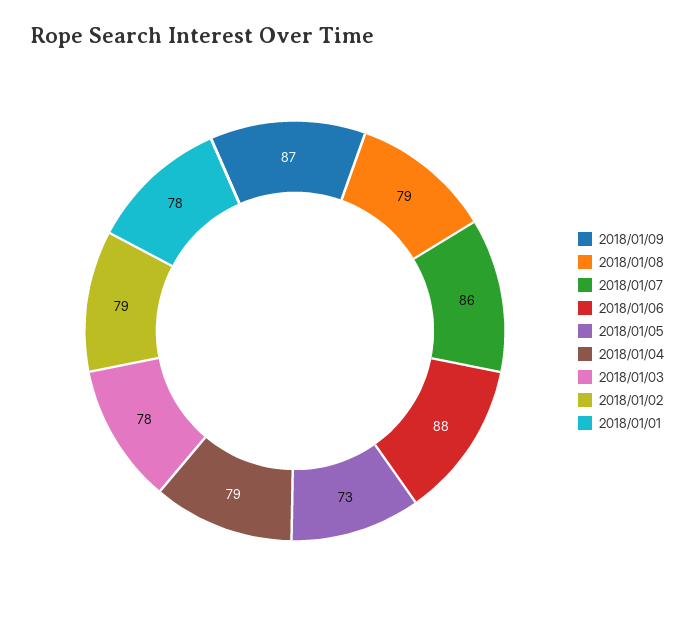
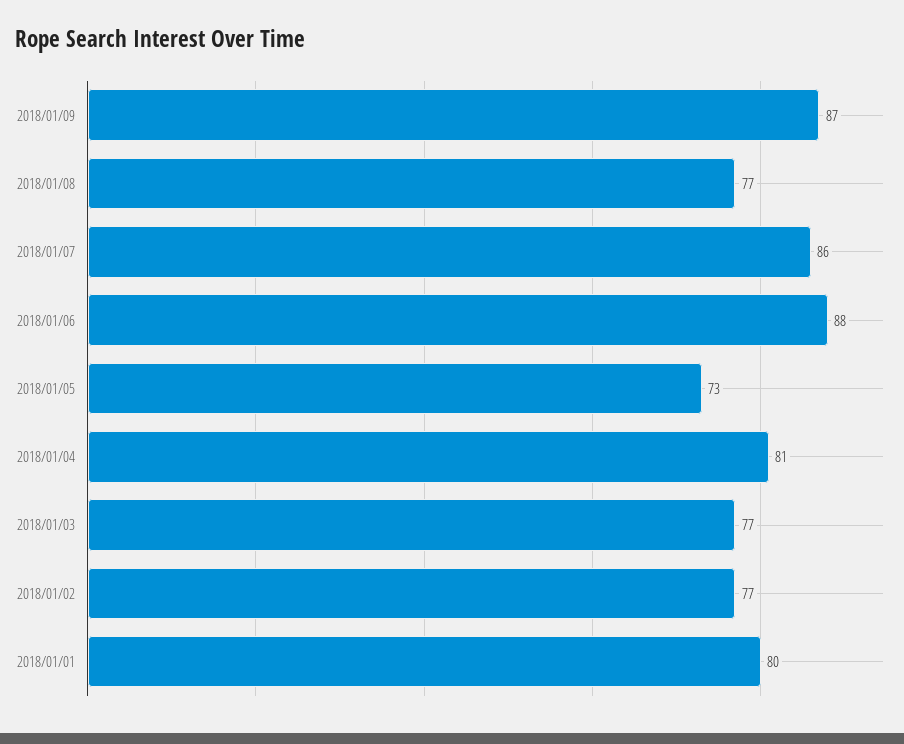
2018/01/08: 79 -> 77
2018/01/04: 79 -> 81
2018/01/03: 78 -> 77
2018/01/02: 79 -> 77
2018/01/01: 78 -> 80

